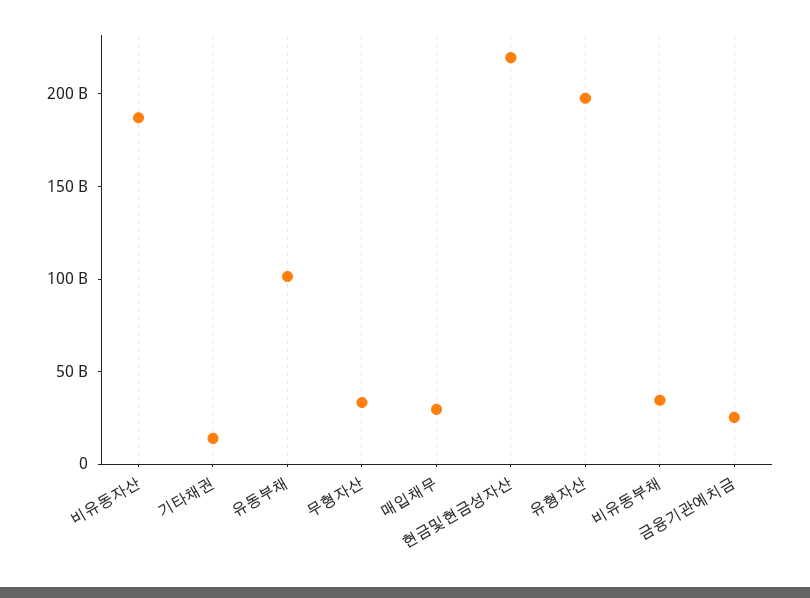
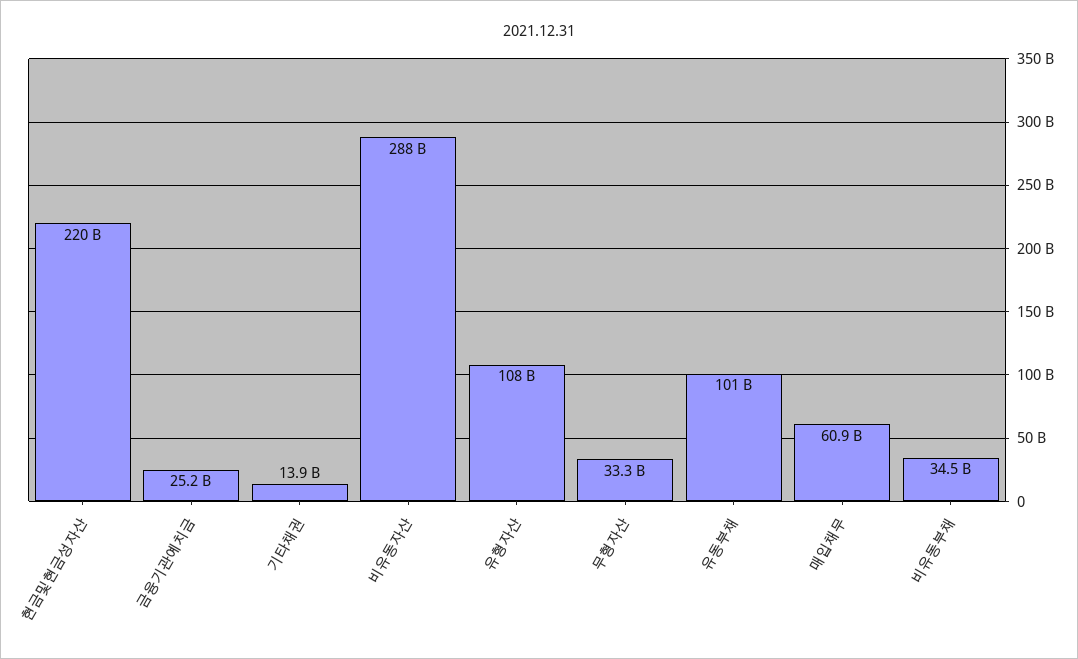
비유동자산: 190000000000 -> 288000000000
매입채무: 30000000000 -> 60900000000
유형자산: 200000000000 -> 108000000000

